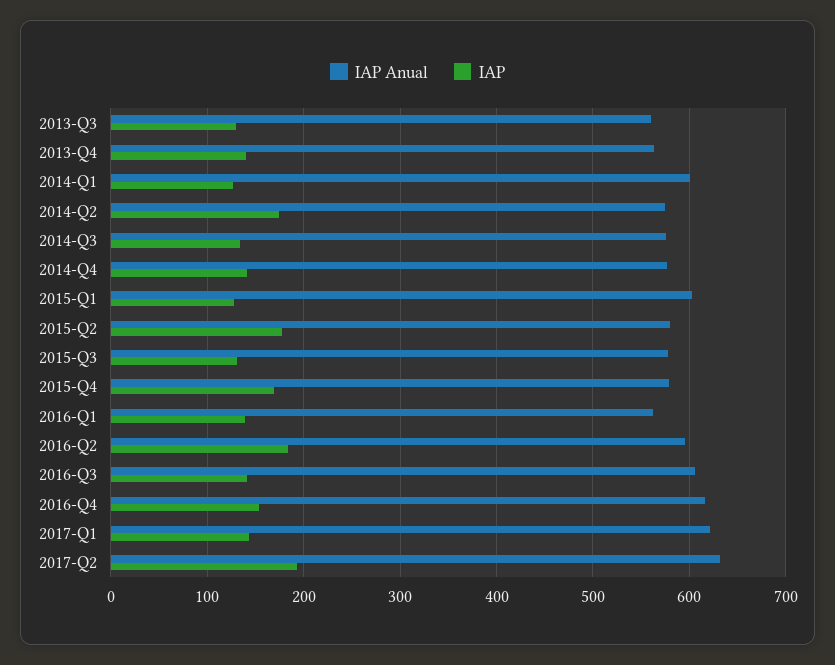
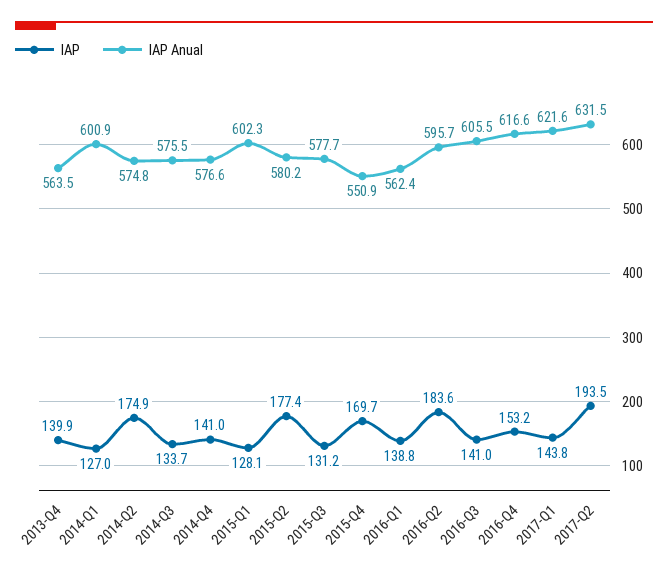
IAP Anual, 2013-Q3: 560 -> none
IAP, 2013-Q3: 130 -> none
IAP Anual, 2015-Q4: 580 -> 550.9

